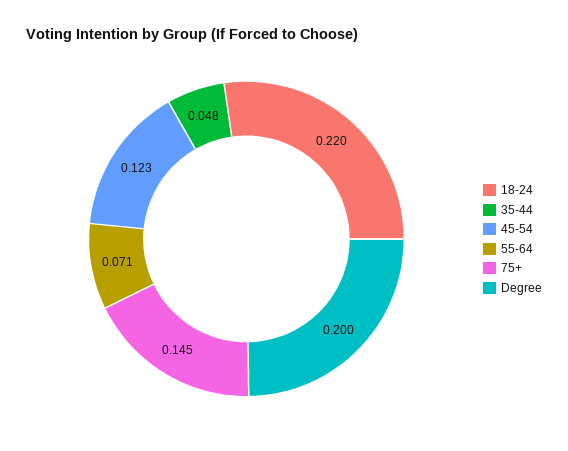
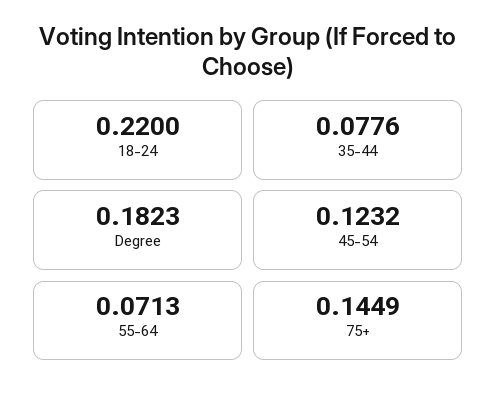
35-44: 0.048 -> 0.0776
Degree: 0.2 -> 0.1823

